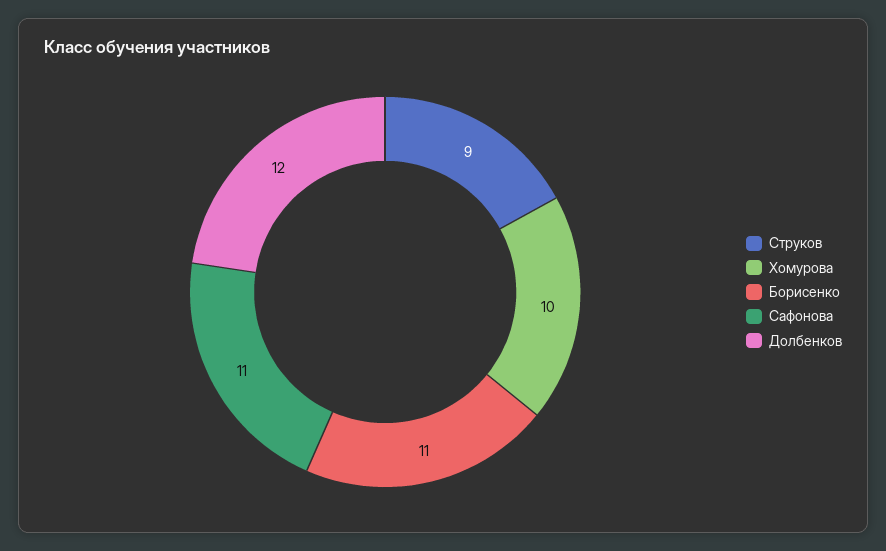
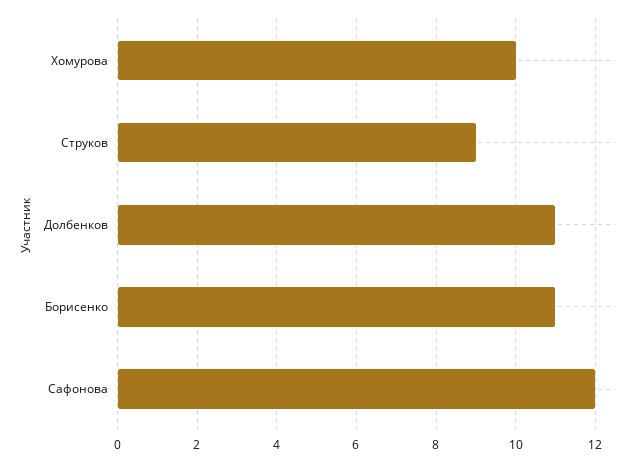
Сафонова: 11 -> 12
Долбенков: 12 -> 11

